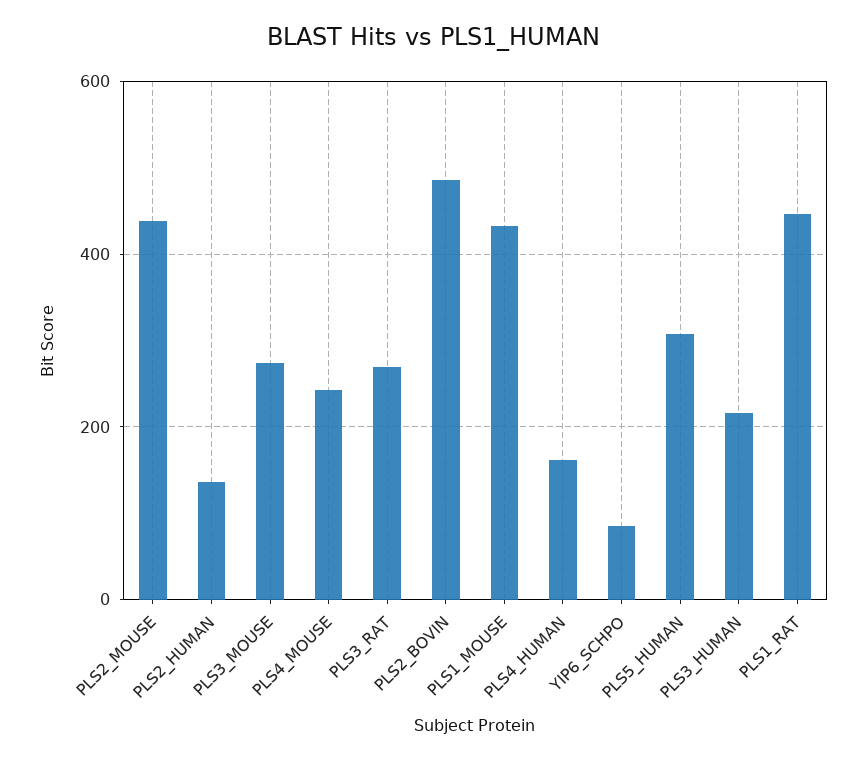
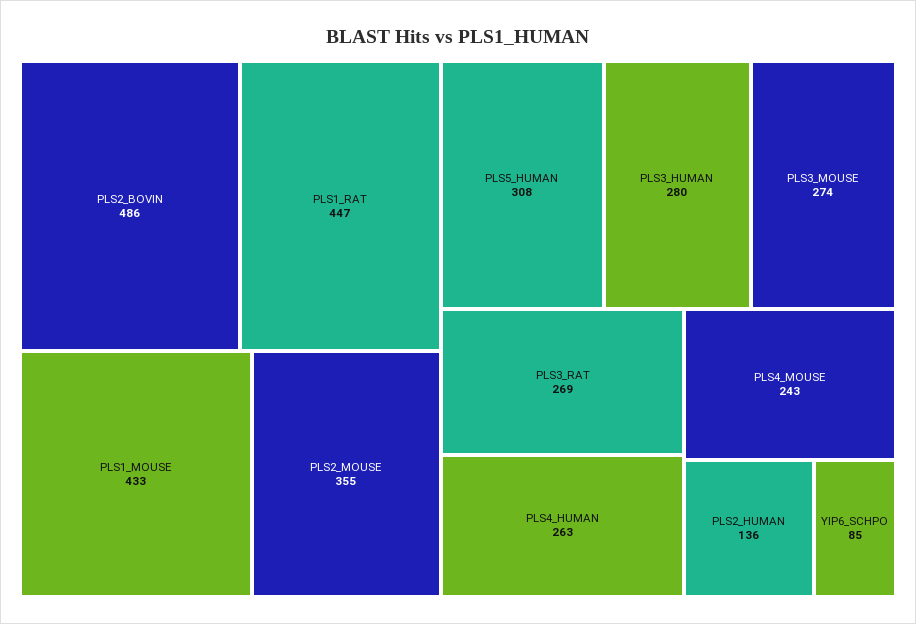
PLS2_MOUSE: 440 -> 355
PLS4_HUMAN: 160 -> 263
PLS3_HUMAN: 220 -> 280

